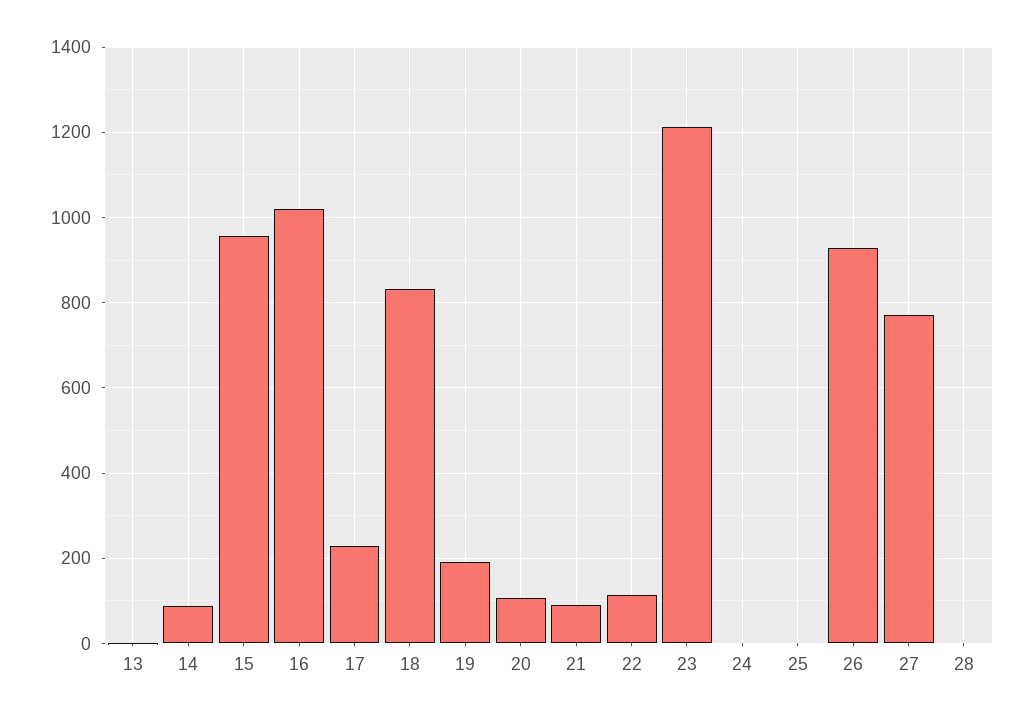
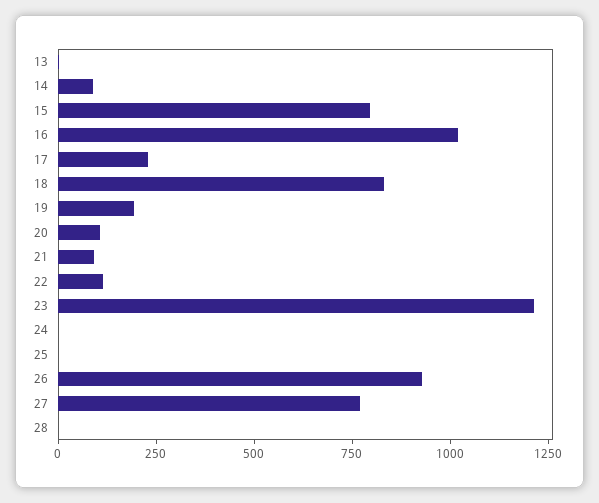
15: 960 -> 800

